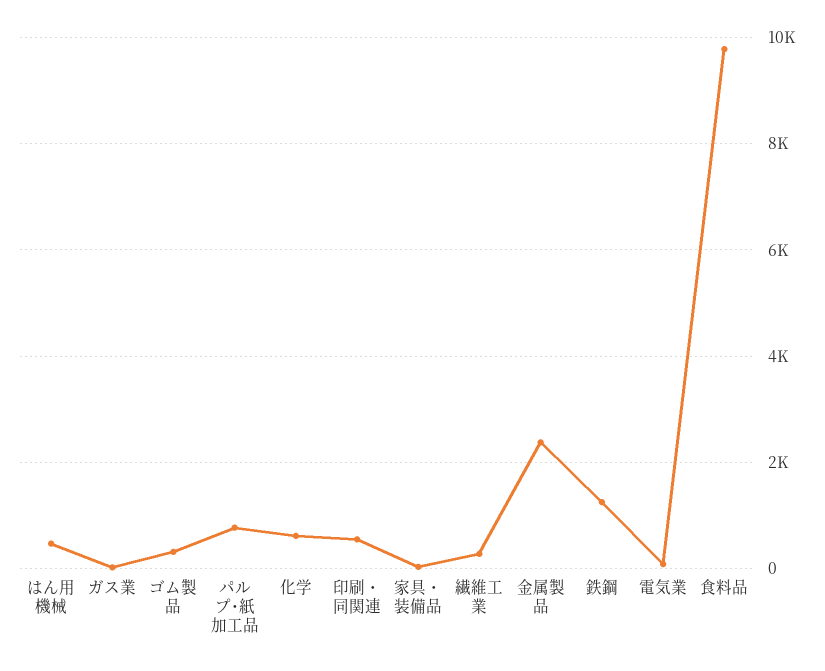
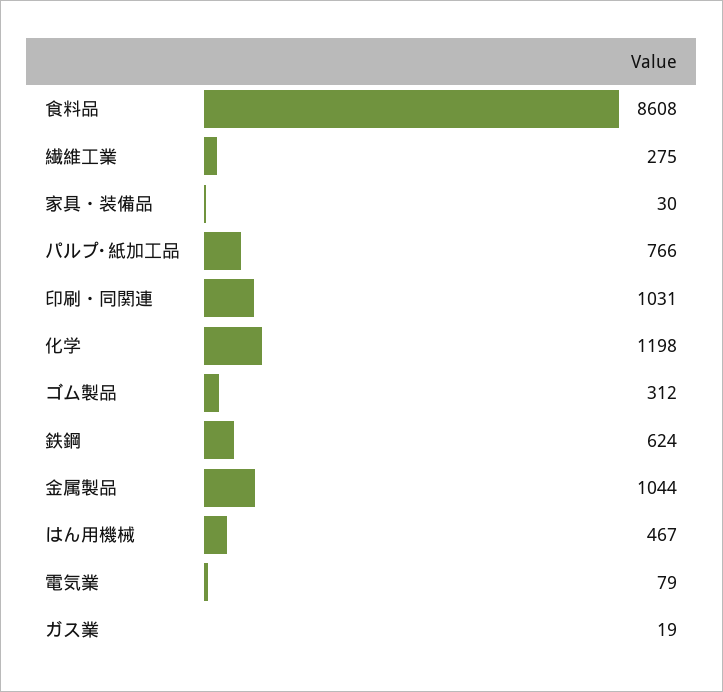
化学: 600 -> 1198
印刷・同関連: 600 -> 1031
金属製品: 2400 -> 1044
鉄鋼: 1200 -> 624
食料品: 9800 -> 8608

